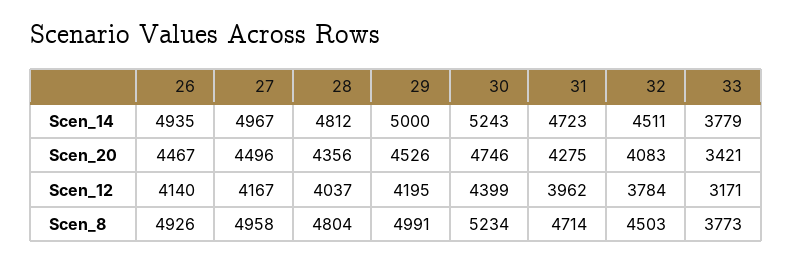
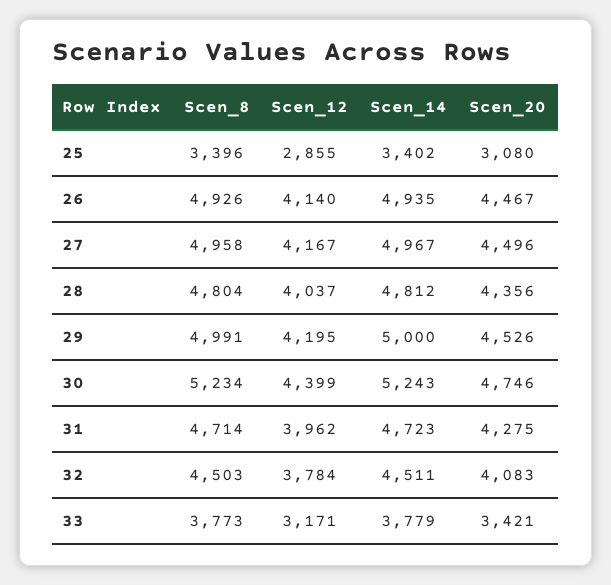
25, Scen_8: none -> 3396
25, Scen_12: none -> 2855
25, Scen_14: none -> 3402
25, Scen_20: none -> 3080

